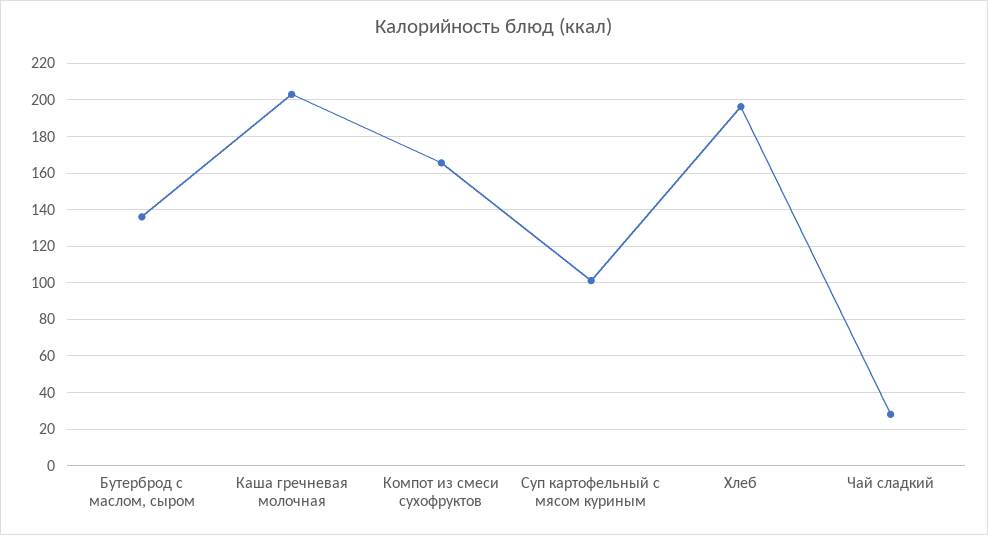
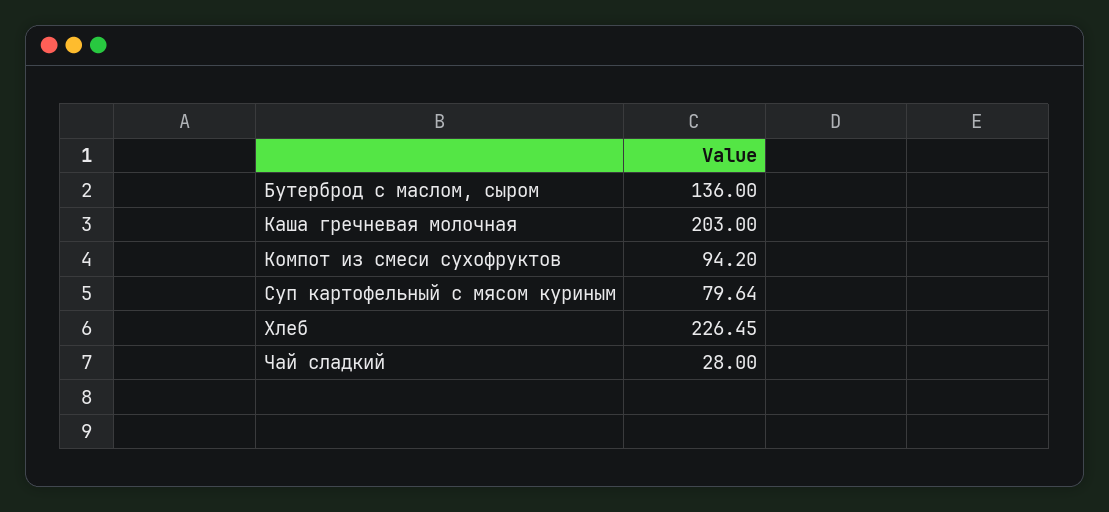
Компот из смеси сухофруктов: 165 -> 94.2
Суп картофельный с мясом куриным: 100 -> 79.64
Хлеб: 195 -> 226.45

